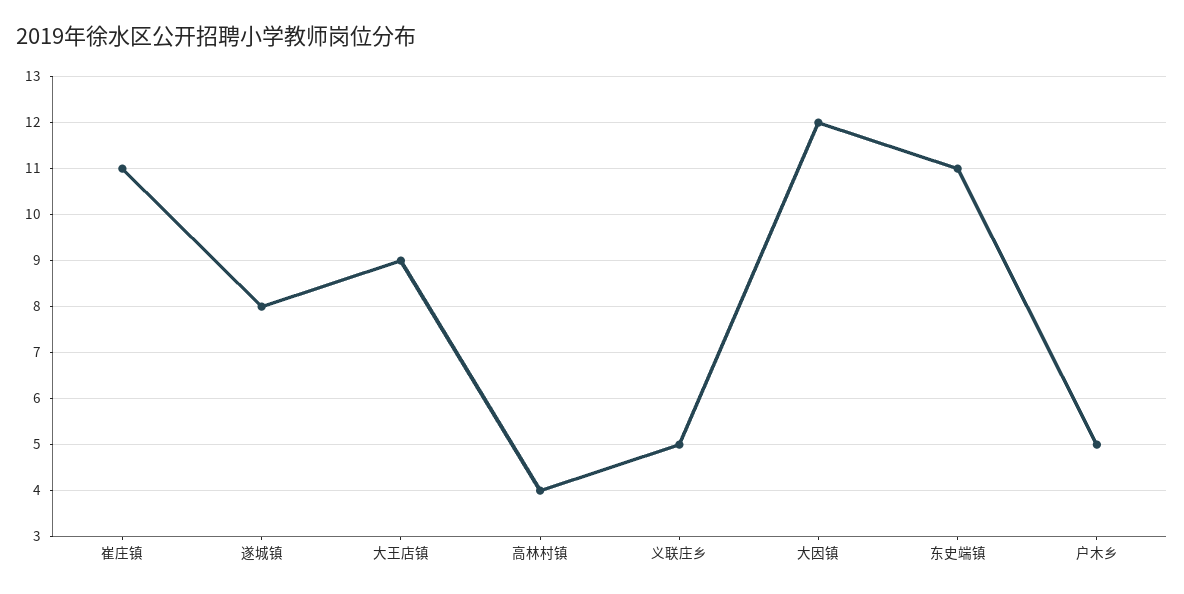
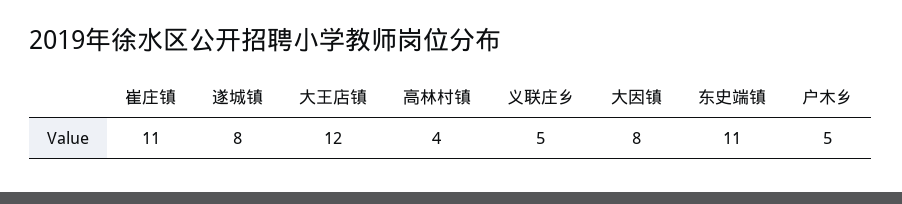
大王店镇: 9 -> 12
大因镇: 12 -> 8

